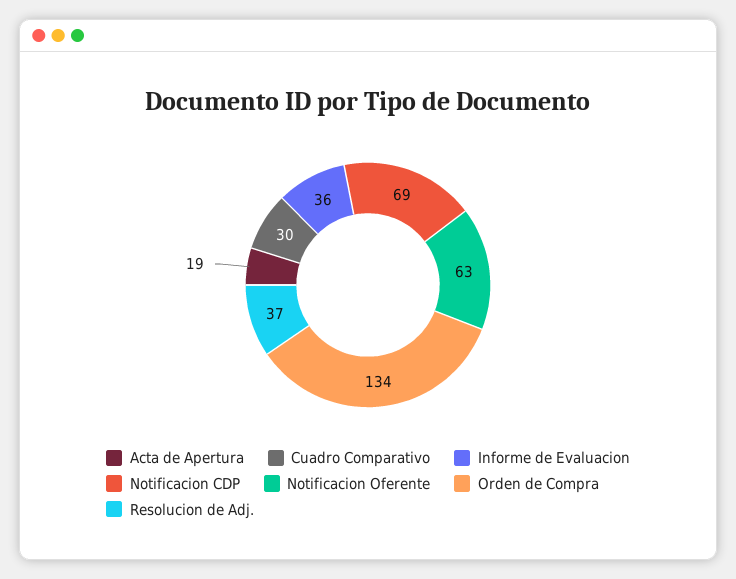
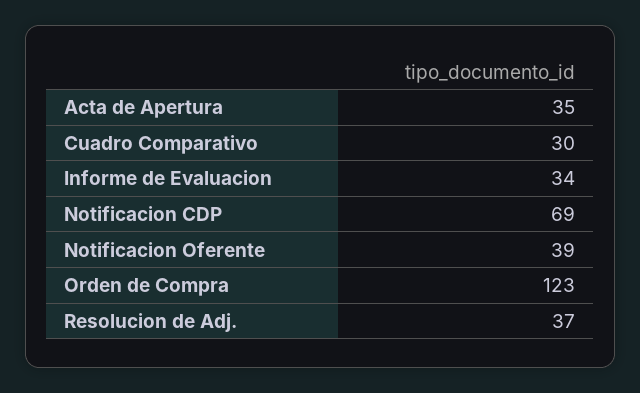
Acta de Apertura: 19 -> 35
Informe de Evaluacion: 36 -> 34
Notificacion Oferente: 63 -> 39
Orden de Compra: 134 -> 123

